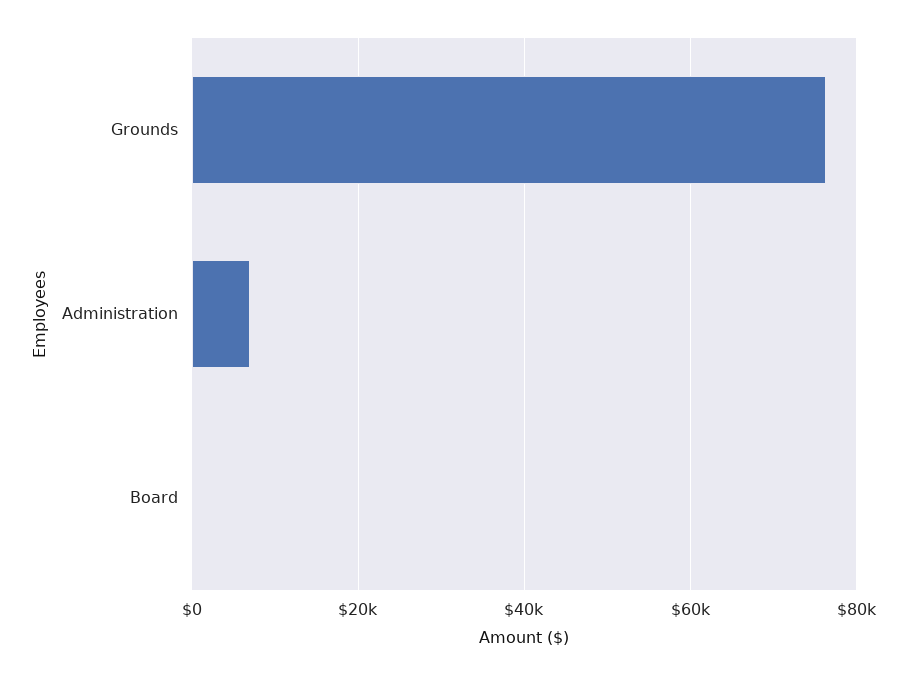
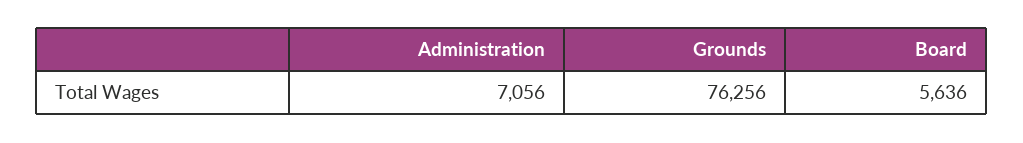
Board: 0 -> 5636

